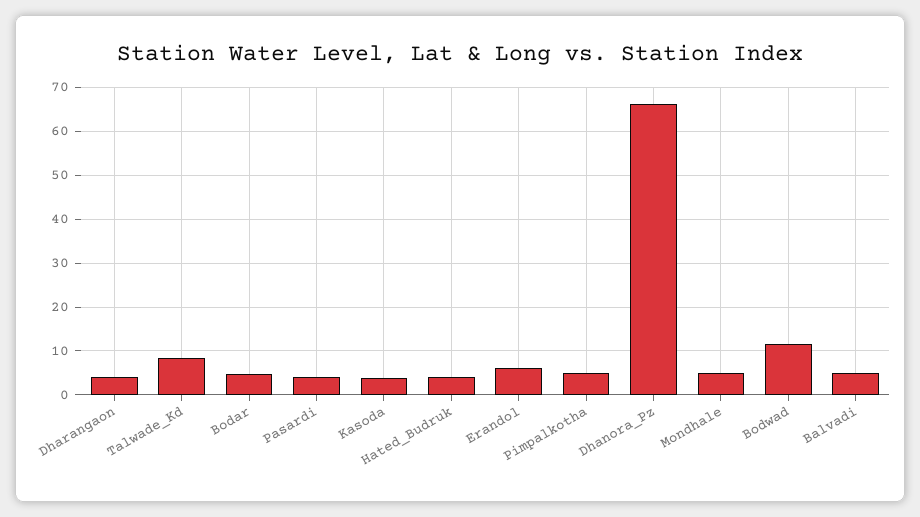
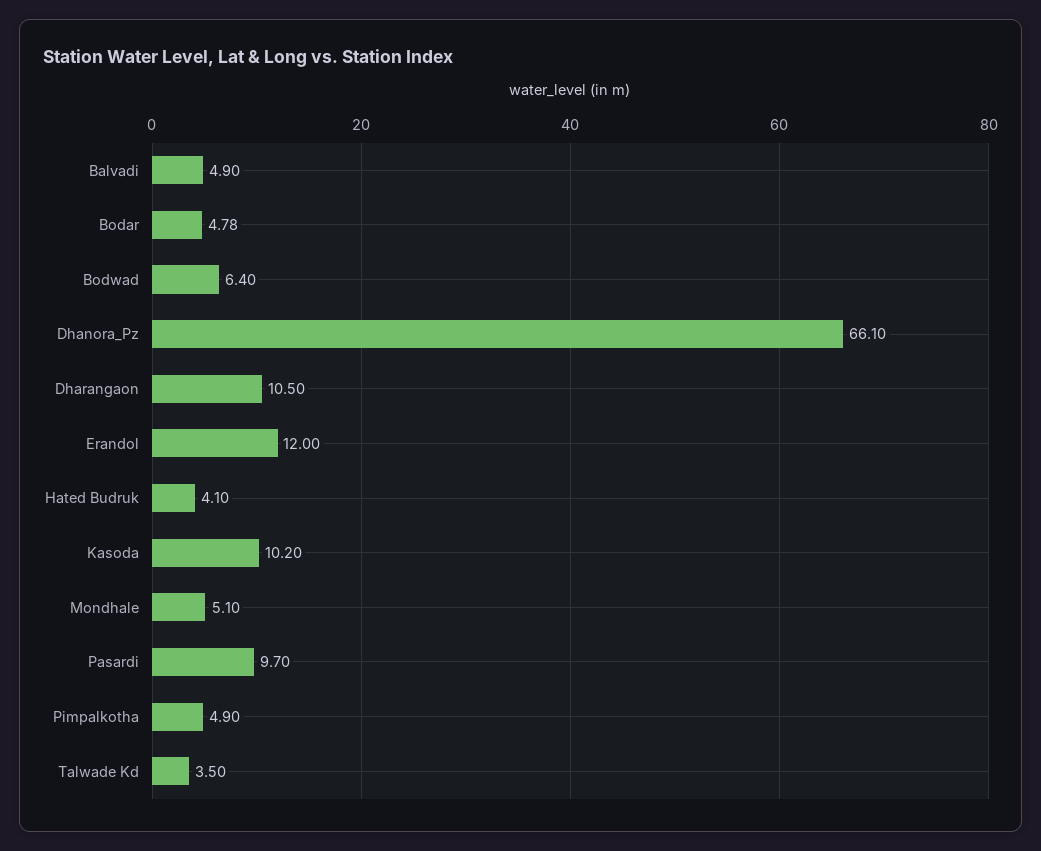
Dharangaon: 4 -> 10.5
Talwade_Kd: 8 -> 3.5
Pasardi: 4 -> 9.7
Kasoda: 4 -> 10.2
Erandol: 6 -> 12
Bodwad: 12 -> 6.4

